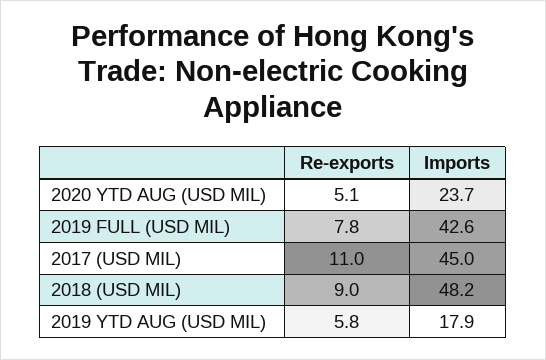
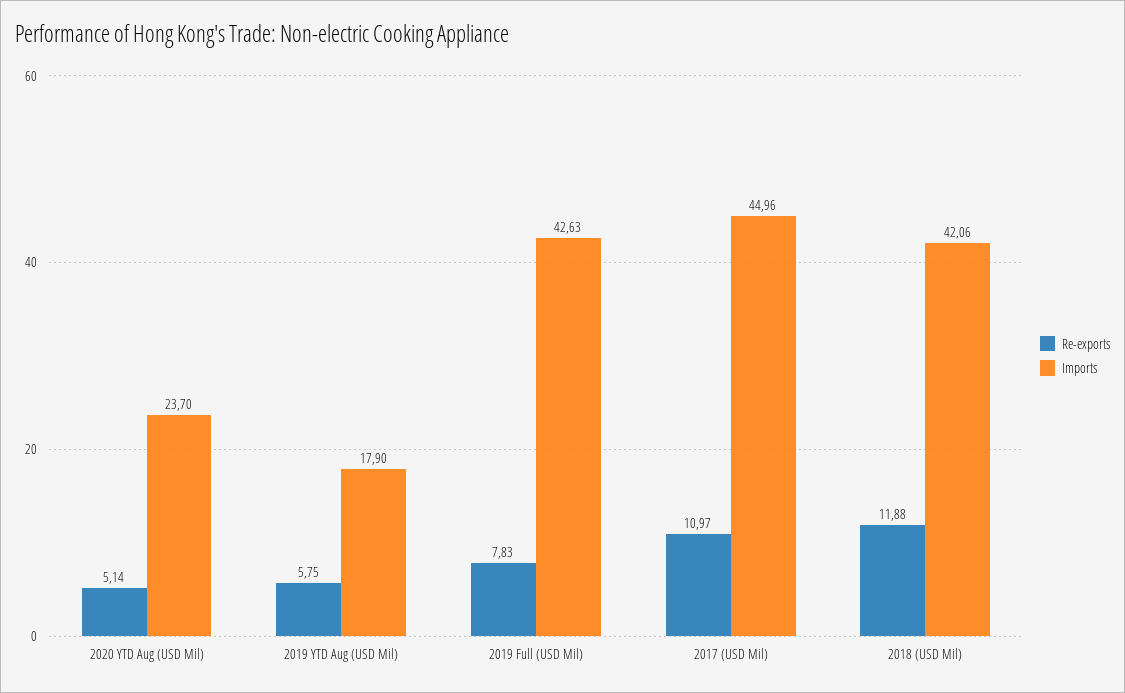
Re-exports, 2018 (USD MIL): 9 -> 11.88
Imports, 2018 (USD MIL): 48.2 -> 42.06

